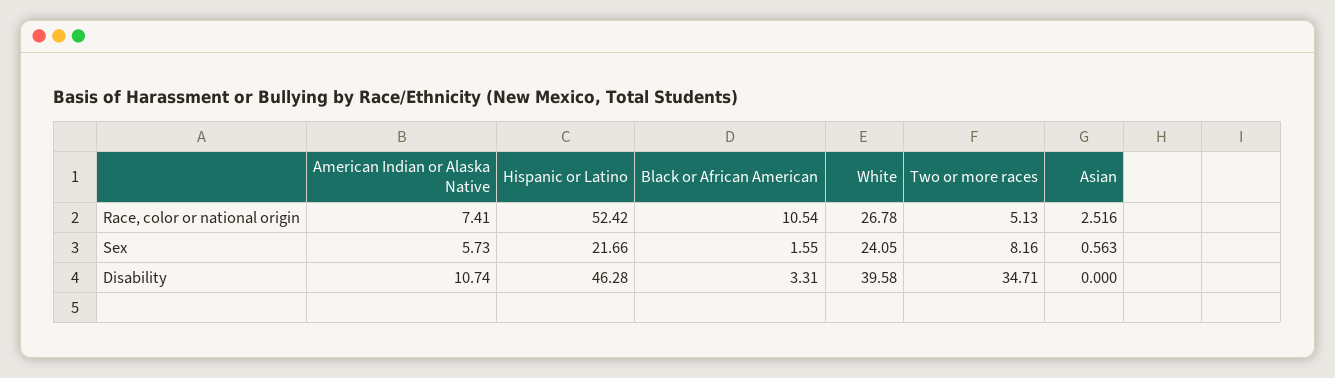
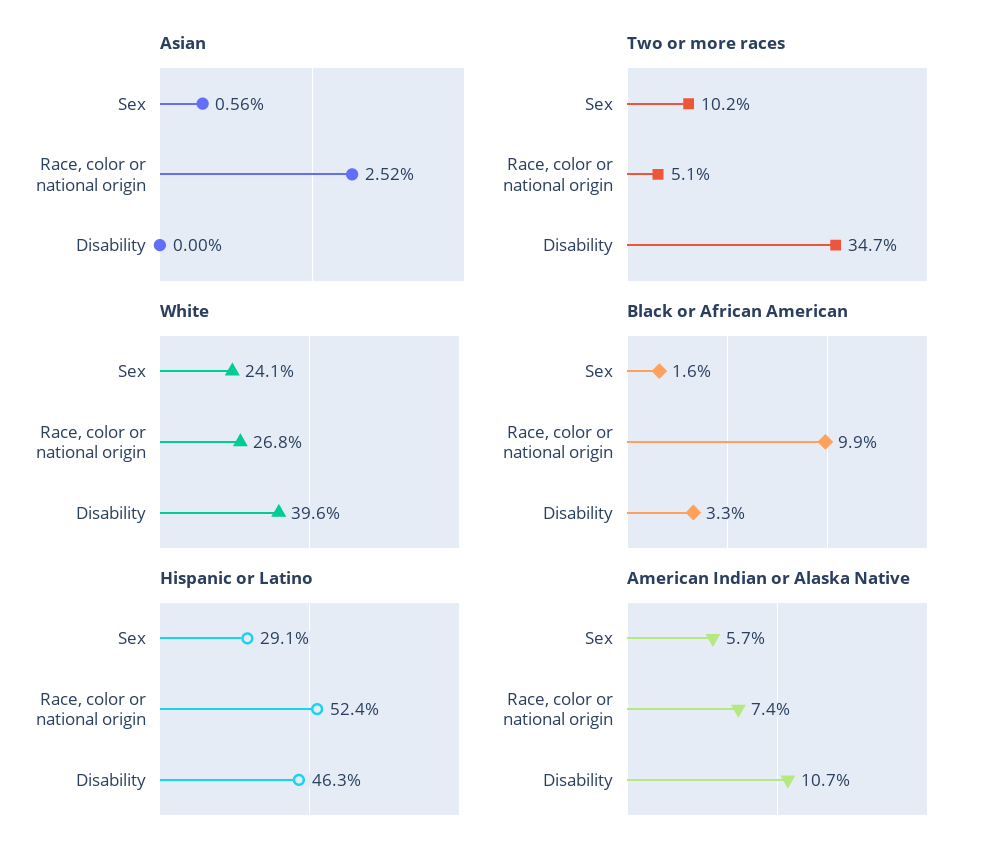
Black or African American, Race, color or national origin: 10.54 -> 9.9
Hispanic or Latino, Sex: 21.66 -> 29.1
Two or more races, Sex: 8.16 -> 10.2

